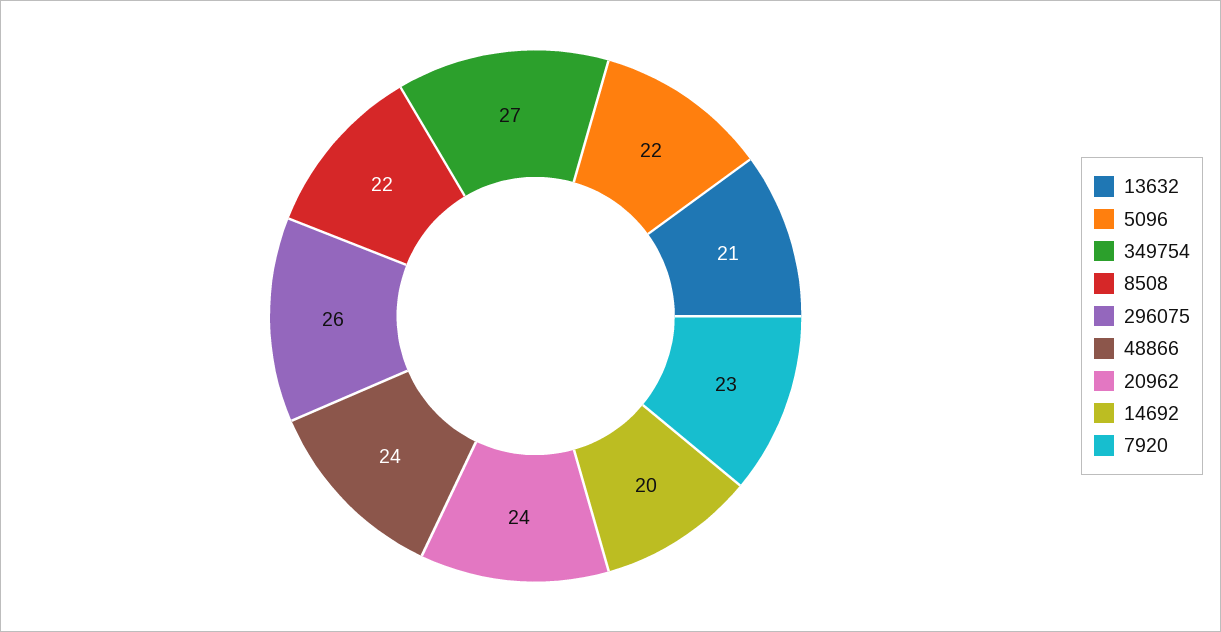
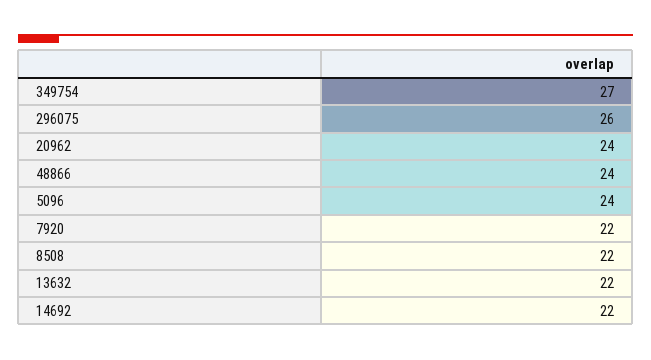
13632: 21 -> 22
5096: 22 -> 24
14692: 20 -> 22
7920: 23 -> 22

